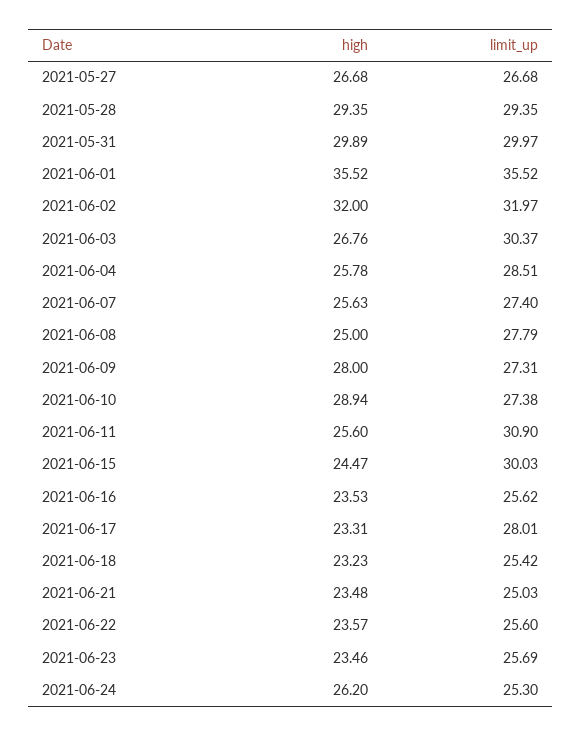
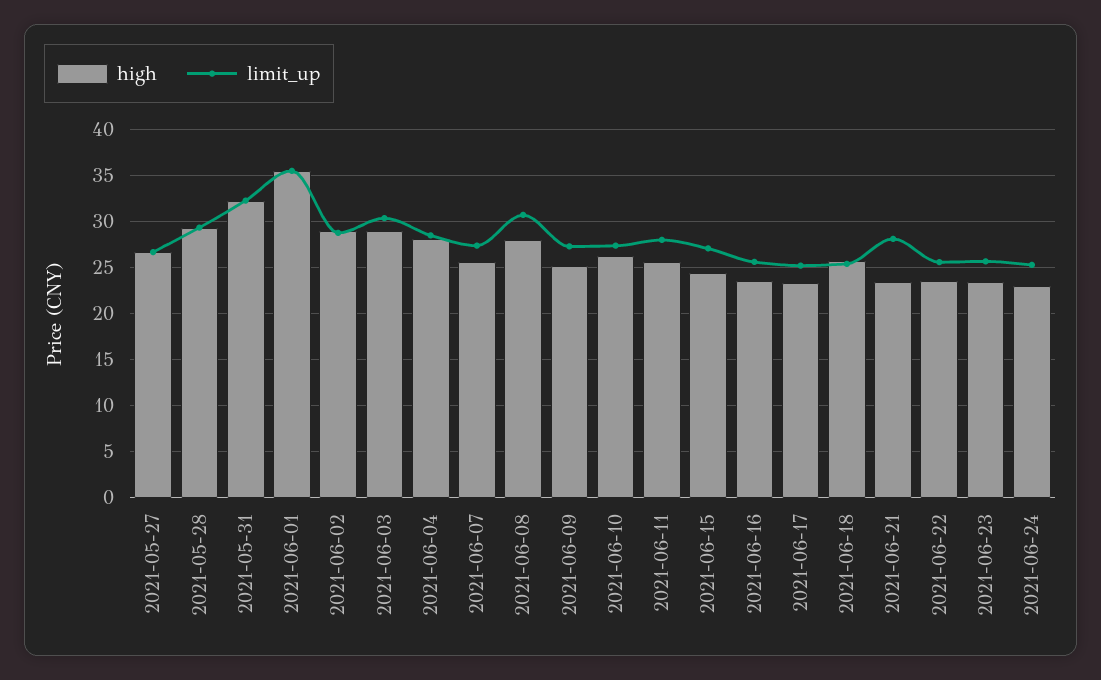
high, 2021-05-31: 29.89 -> 32
limit_up, 2021-05-31: 29.97 -> 32
high, 2021-06-02: 32 -> 29
limit_up, 2021-06-02: 31.97 -> 29
high, 2021-06-03: 26.76 -> 29
high, 2021-06-04: 25.78 -> 28
high, 2021-06-08: 25 -> 28
limit_up, 2021-06-08: 27.79 -> 31
high, 2021-06-09: 28 -> 25
high, 2021-06-10: 28.94 -> 26
limit_up, 2021-06-11: 30.9 -> 28
limit_up, 2021-06-15: 30.03 -> 27
limit_up, 2021-06-17: 28.01 -> 25
high, 2021-06-18: 23.23 -> 26
limit_up, 2021-06-21: 25.03 -> 28
high, 2021-06-24: 26.2 -> 23

